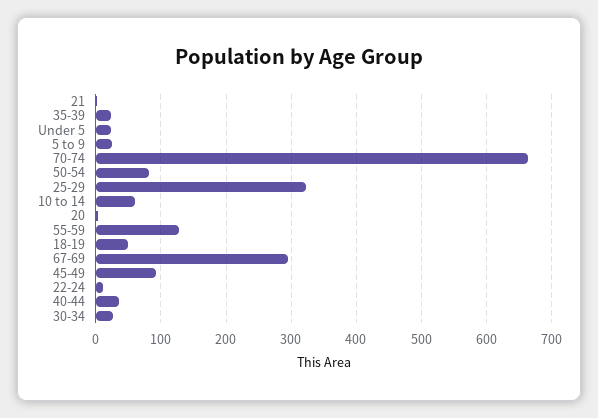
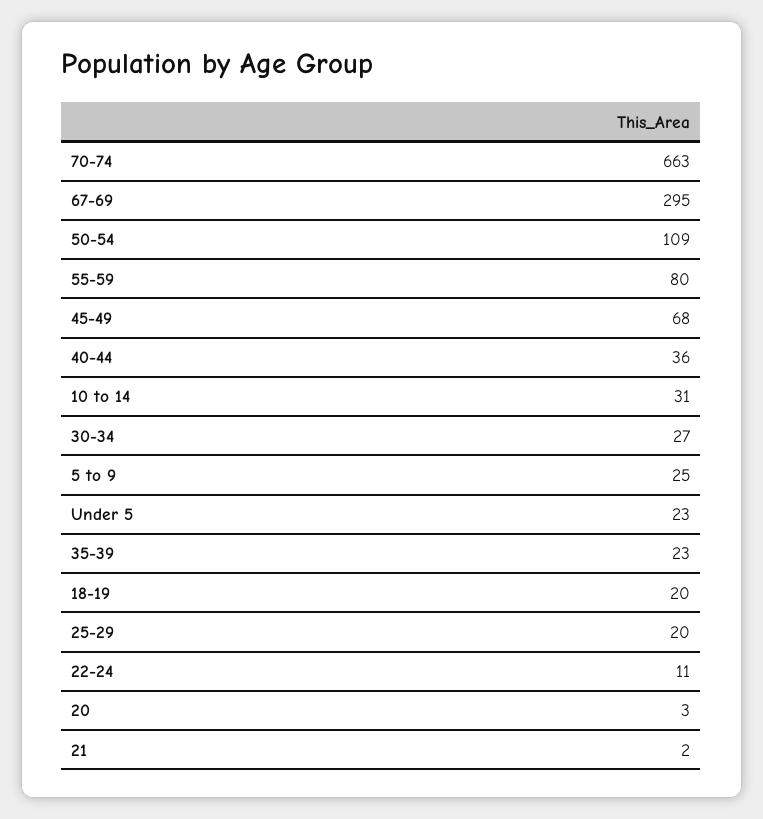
50-54: 80 -> 109
25-29: 320 -> 20
10 to 14: 60 -> 31
55-59: 130 -> 80
18-19: 50 -> 20
45-49: 90 -> 68

